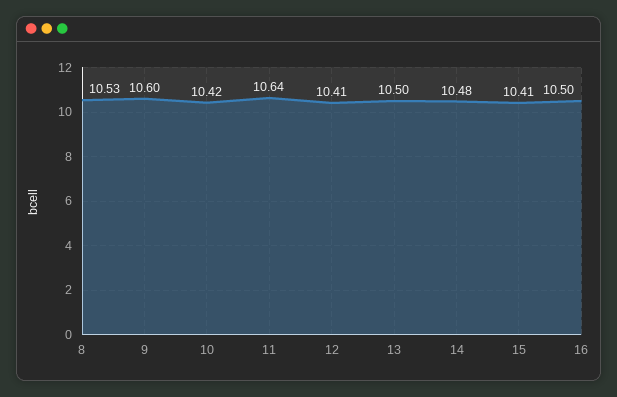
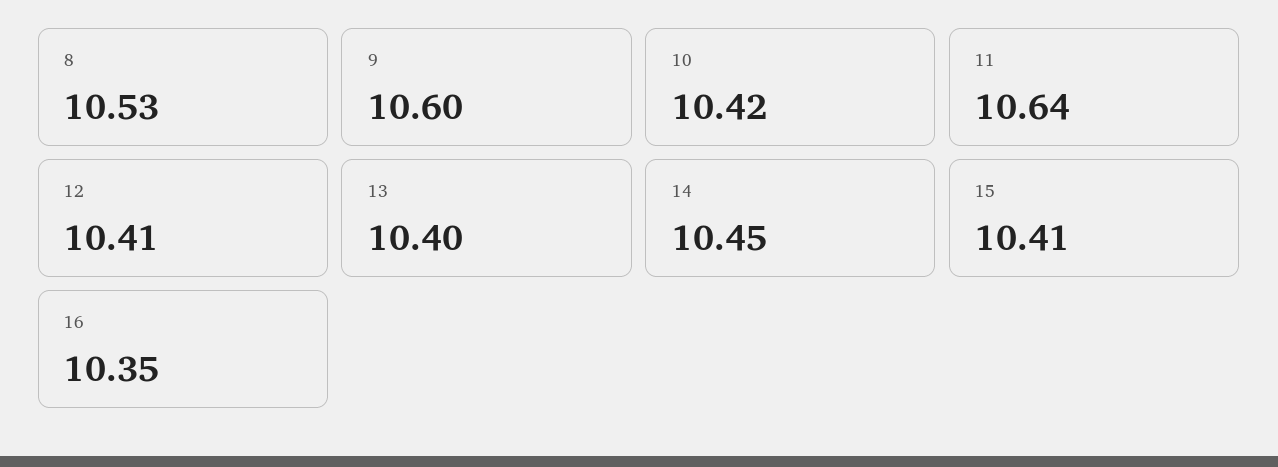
13: 10.5 -> 10.4
14: 10.48 -> 10.45
16: 10.5 -> 10.35

